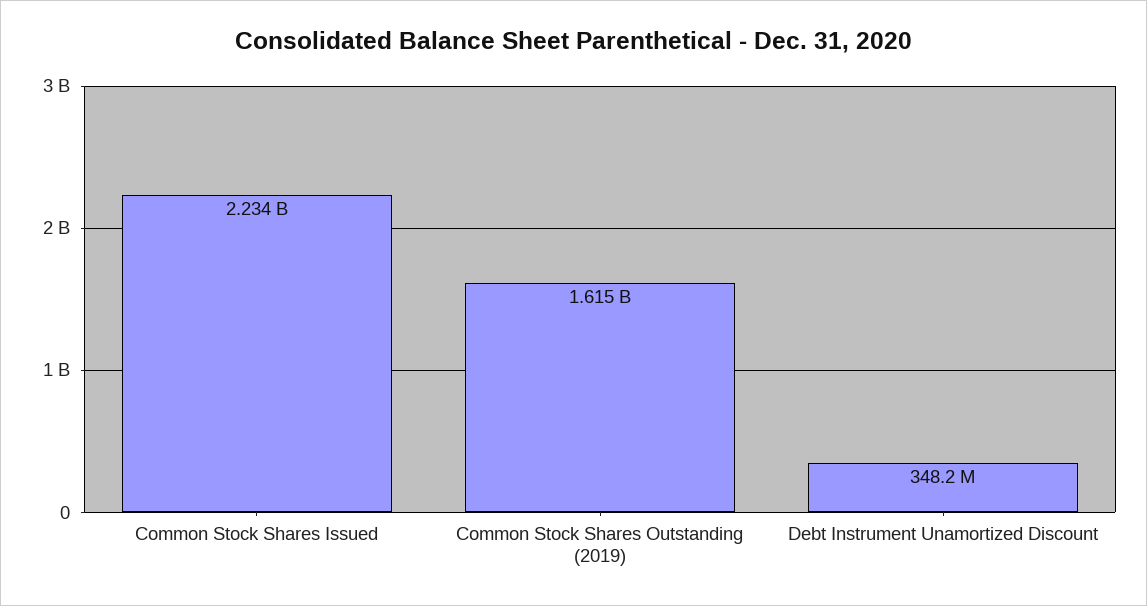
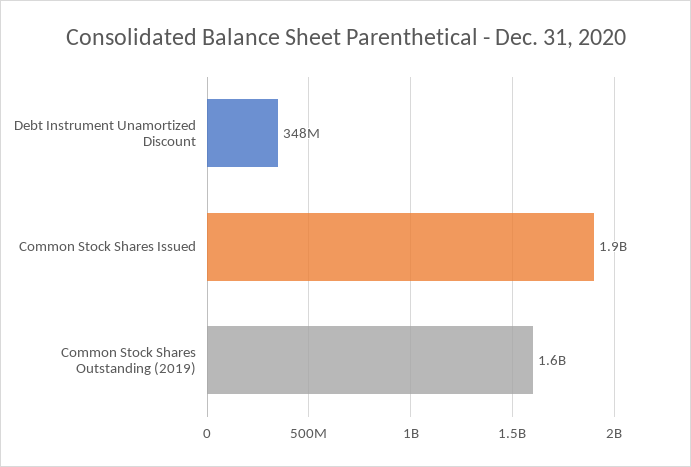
Common Stock Shares Issued: 2234000000 -> 1900000000

